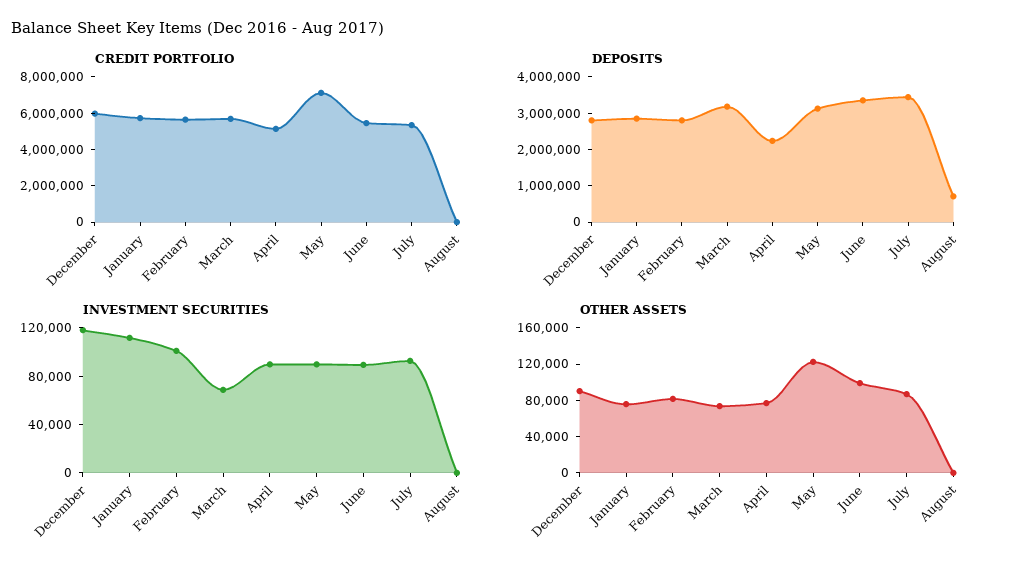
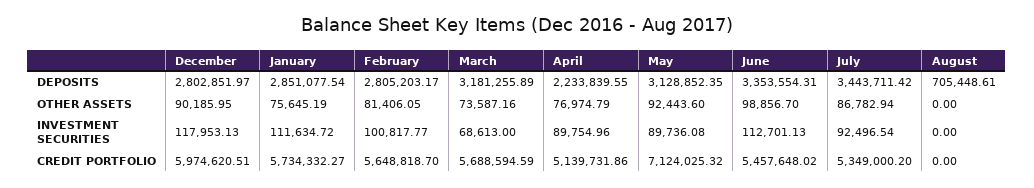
INVESTMENT SECURITIES, June: 90000 -> 112701.13
OTHER ASSETS, May: 120000 -> 92443.6

